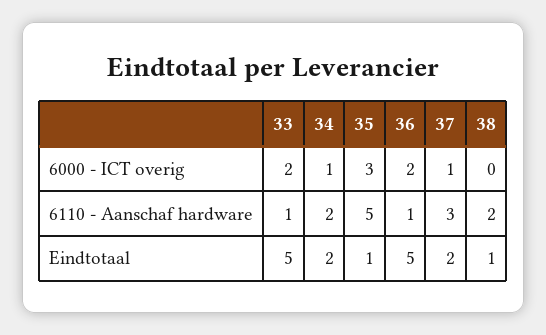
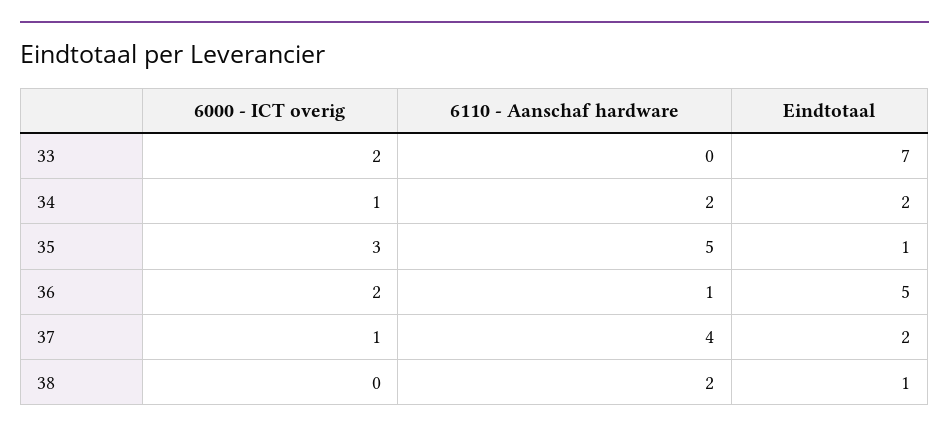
33, 6110 - Aanschaf hardware: 1 -> 0
37, 6110 - Aanschaf hardware: 3 -> 4
33, Eindtotaal: 5 -> 7

